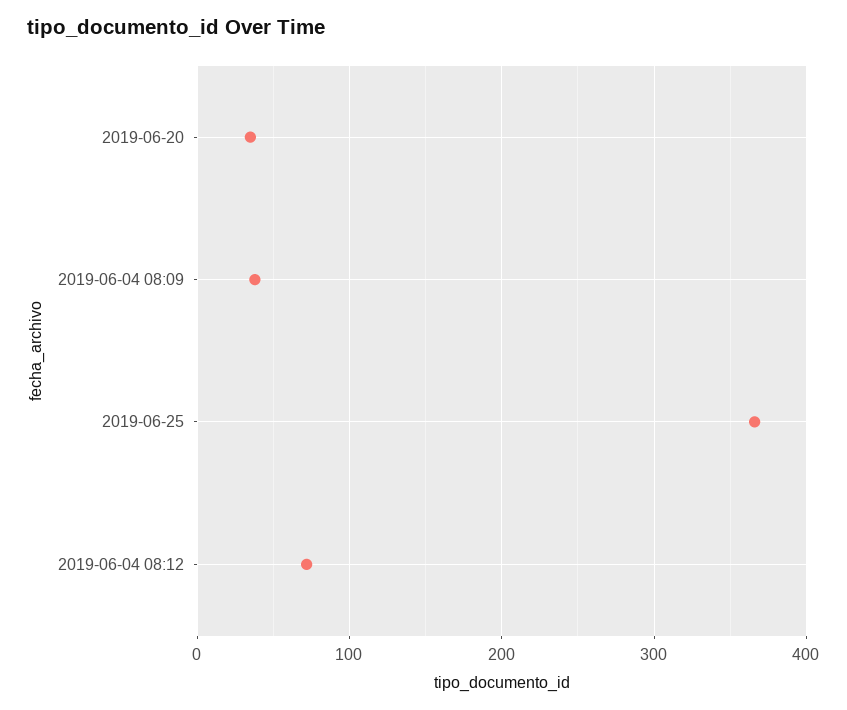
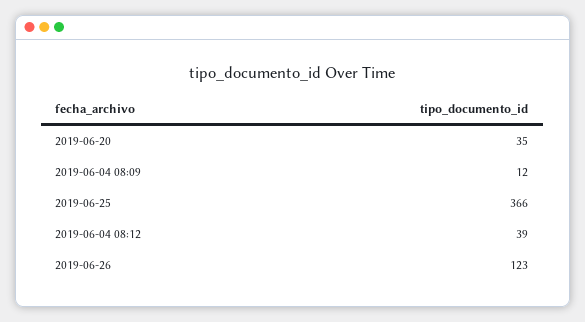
2019-06-04 08:09: 40 -> 12
2019-06-04 08:12: 70 -> 39
2019-06-26: none -> 123

